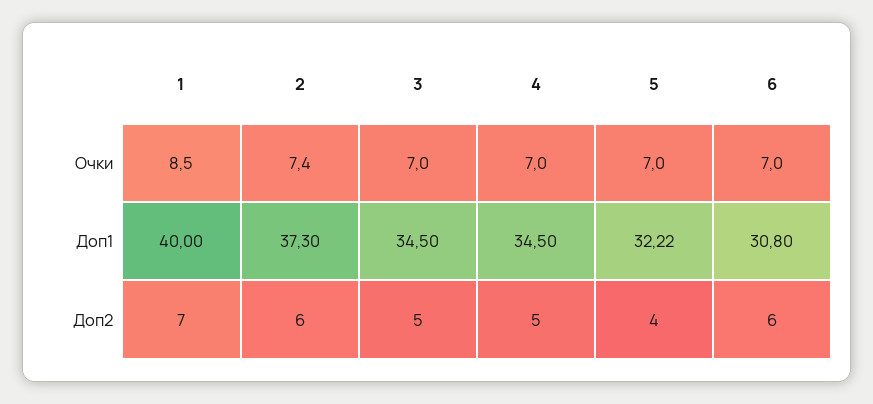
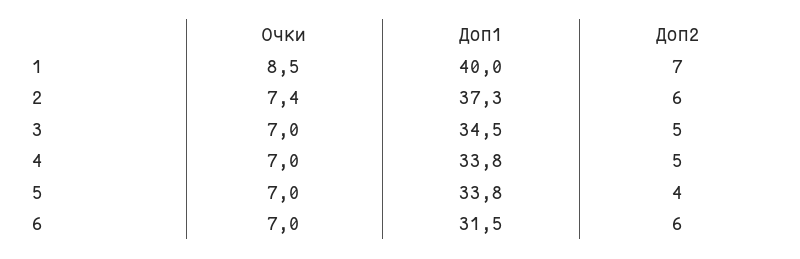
4, Доп1: 34.5 -> 33.8
5, Доп1: 32.22 -> 33.8
6, Доп1: 30.8 -> 31.5

